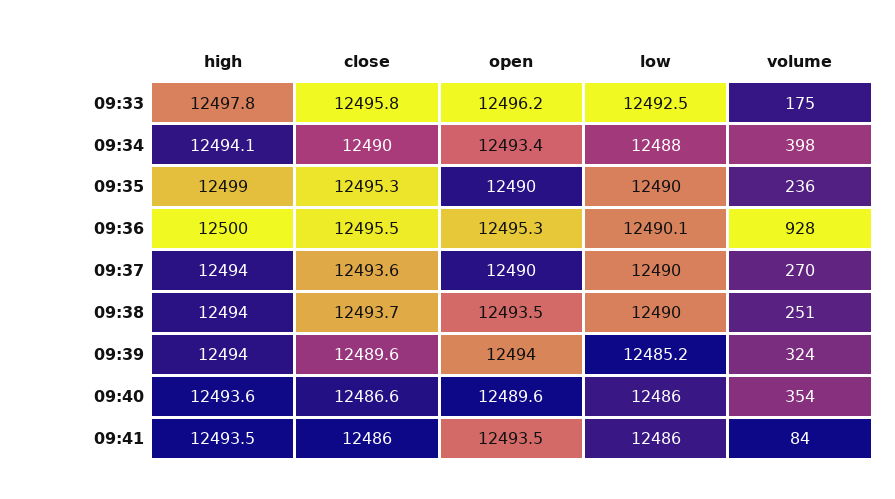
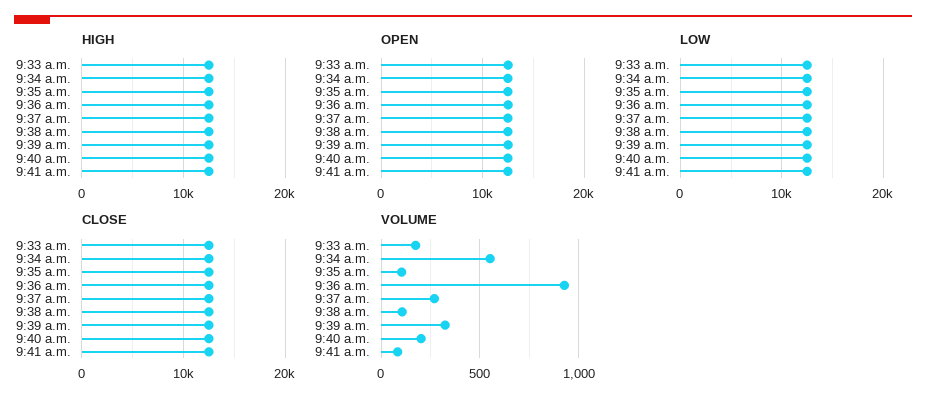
volume, 09:34: 398 -> 550
volume, 09:35: 236 -> 100
volume, 09:38: 251 -> 100
volume, 09:40: 354 -> 200

